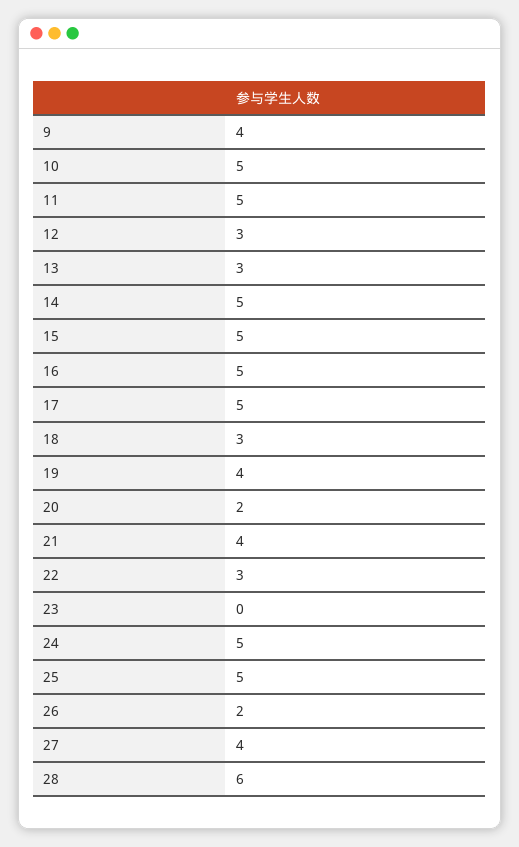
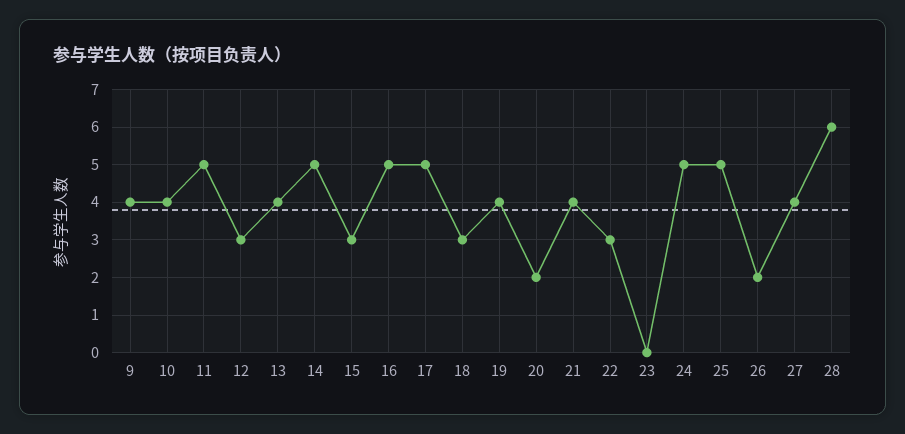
10: 5 -> 4
13: 3 -> 4
15: 5 -> 3

